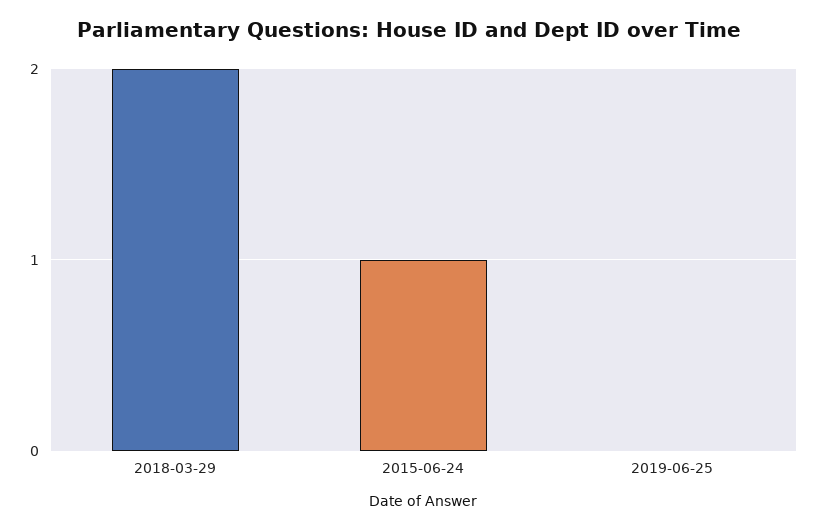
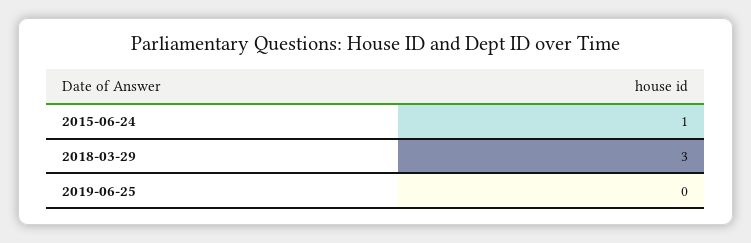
2018-03-29: 2 -> 3

